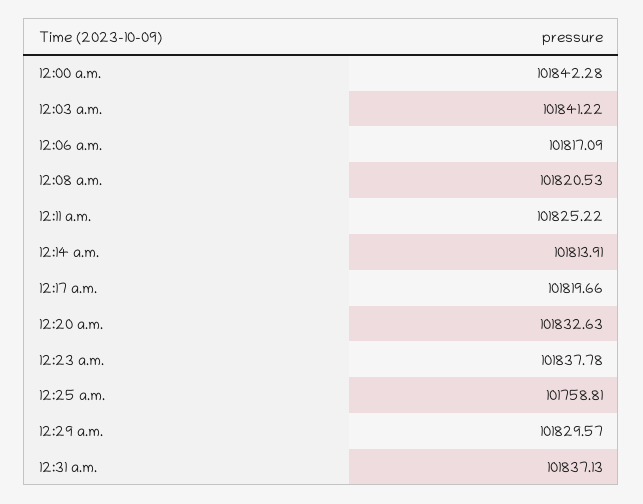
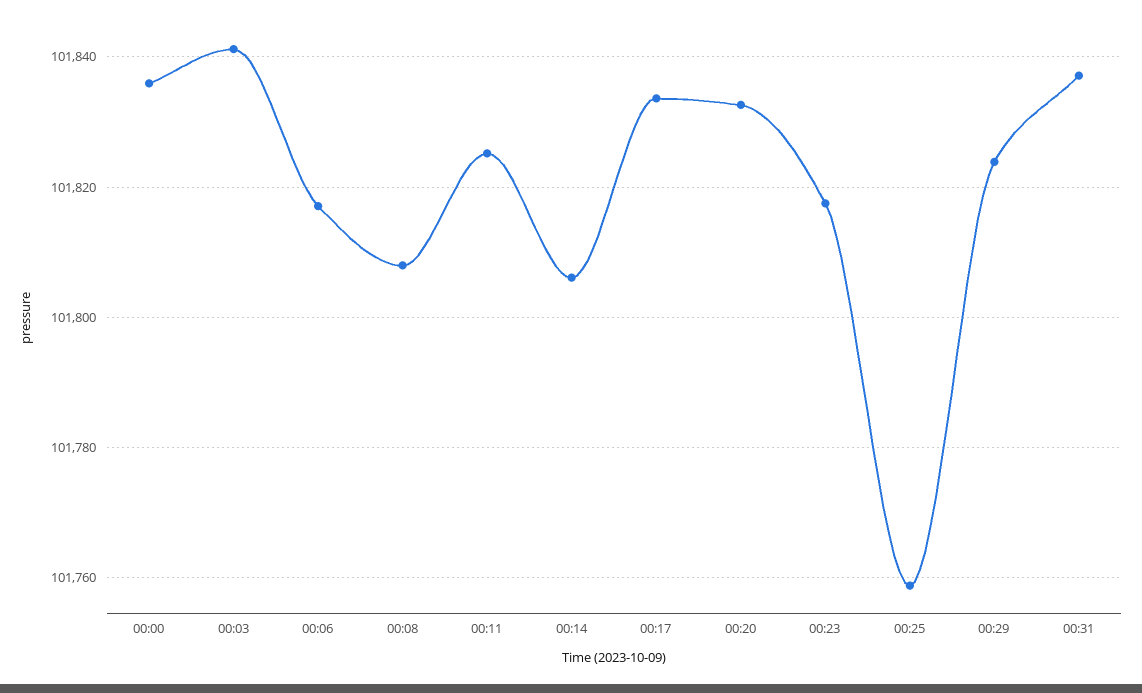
12:00 a.m.: 101842.28 -> 101836
12:08 a.m.: 101820.53 -> 101808
12:14 a.m.: 101813.91 -> 101806
12:17 a.m.: 101819.66 -> 101834
12:23 a.m.: 101837.78 -> 101818
12:29 a.m.: 101829.57 -> 101824

